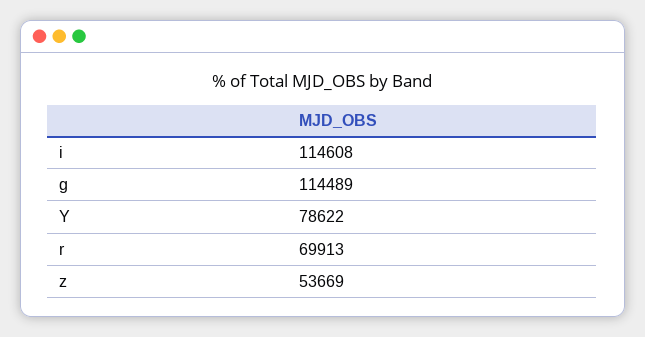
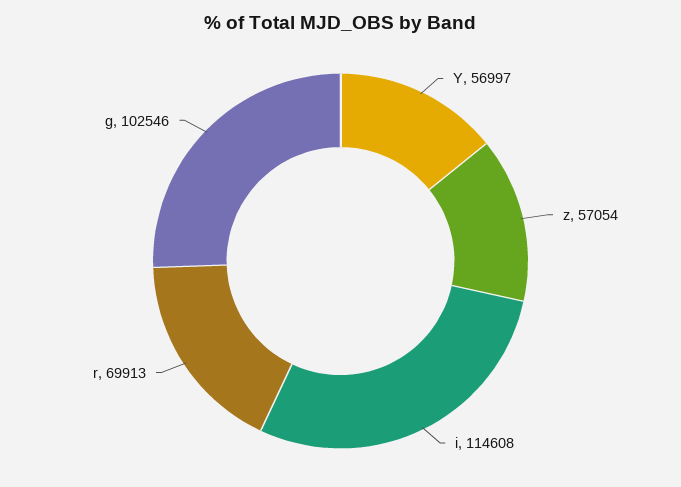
g: 114489 -> 102546
Y: 78622 -> 56997
z: 53669 -> 57054

